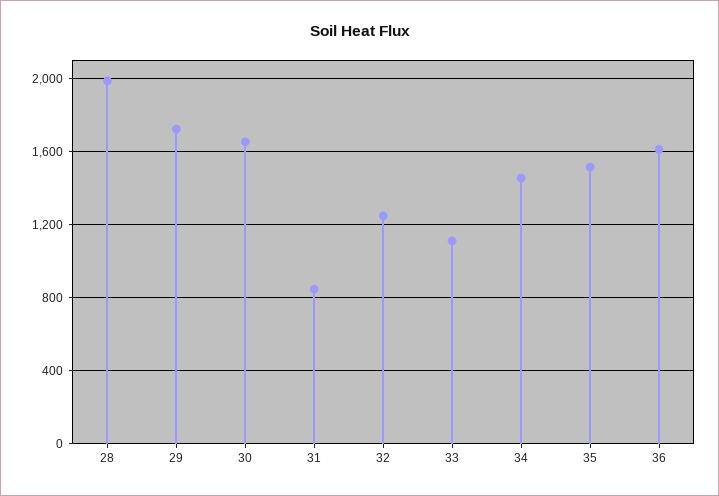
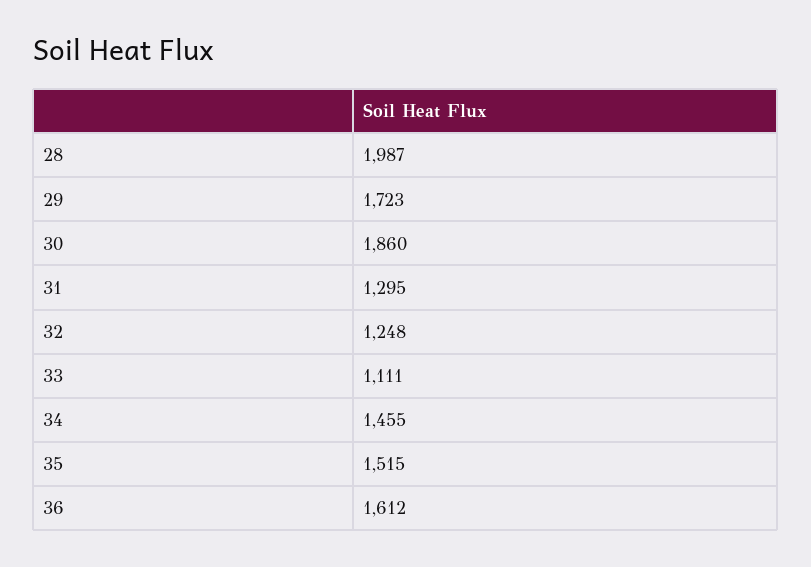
30: 1650 -> 1860
31: 850 -> 1295

